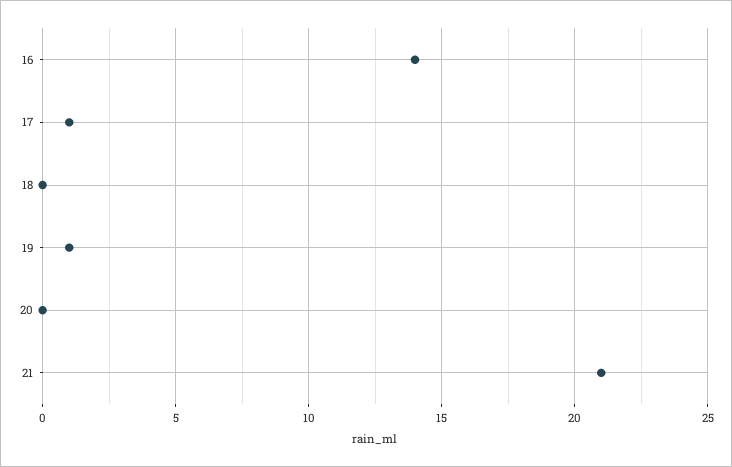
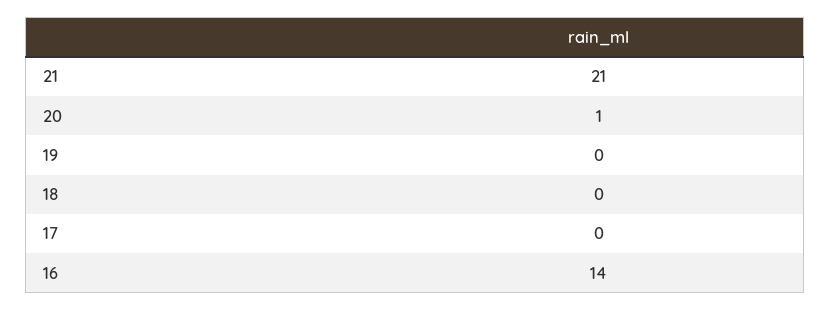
17: 1 -> 0
19: 1 -> 0
20: 0 -> 1

